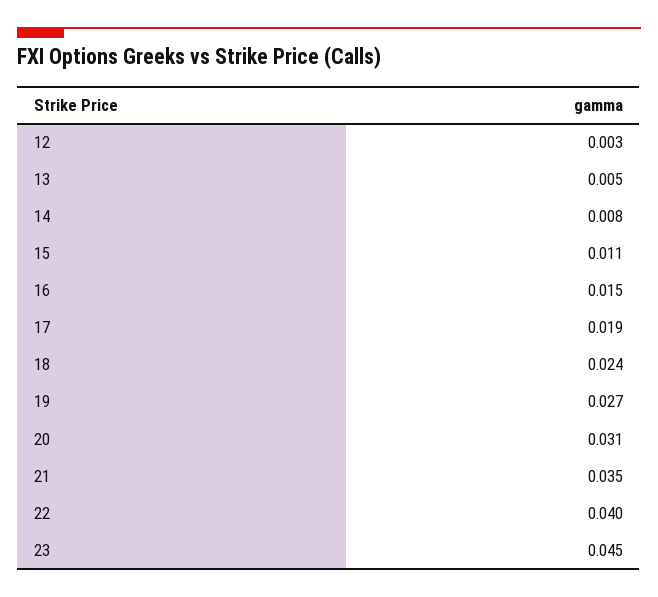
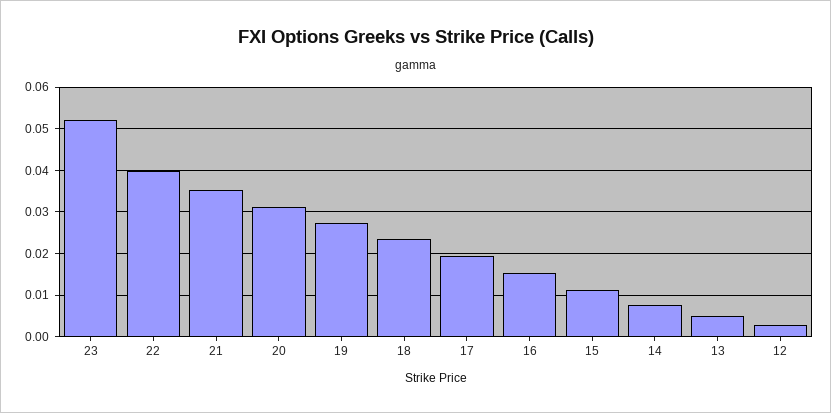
23: 0.045 -> 0.052

